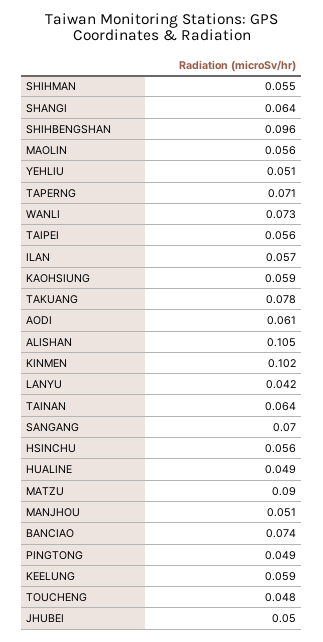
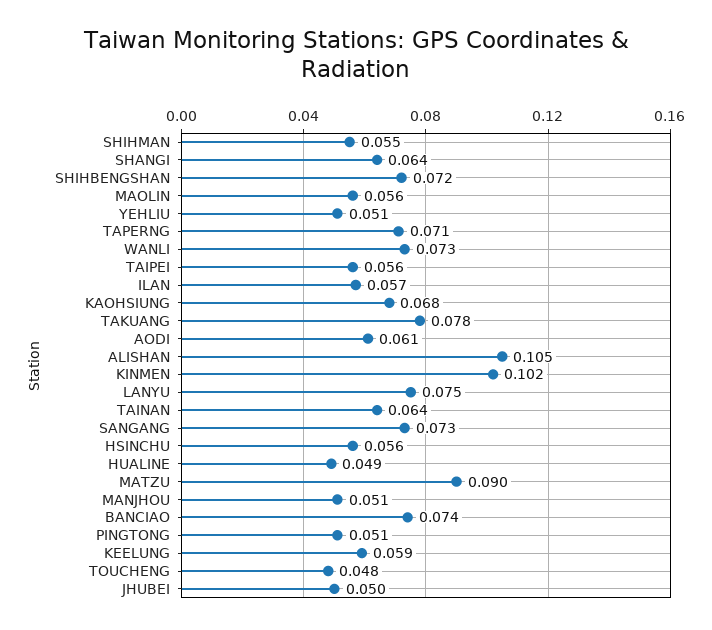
SHIHBENGSHAN: 0.096 -> 0.072
KAOHSIUNG: 0.059 -> 0.068
LANYU: 0.042 -> 0.075
SANGANG: 0.07 -> 0.073
PINGTONG: 0.049 -> 0.051

